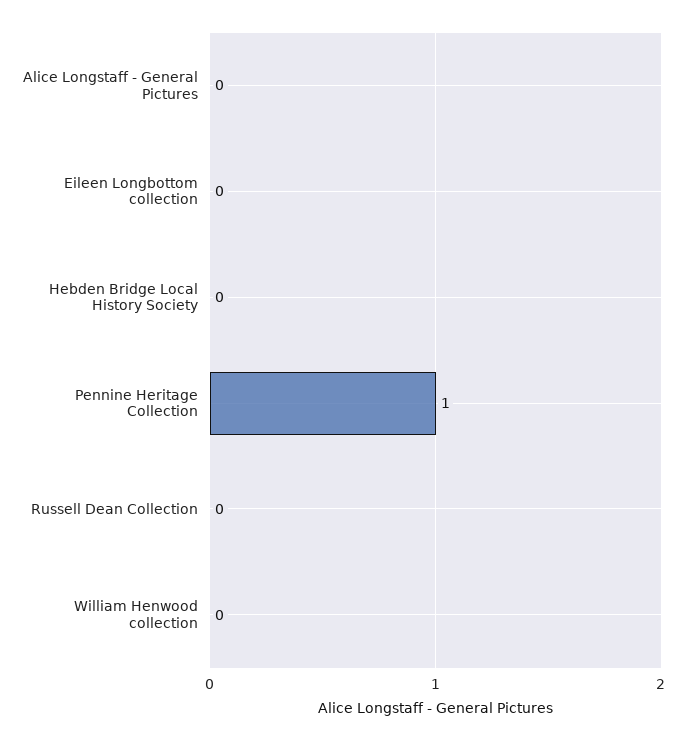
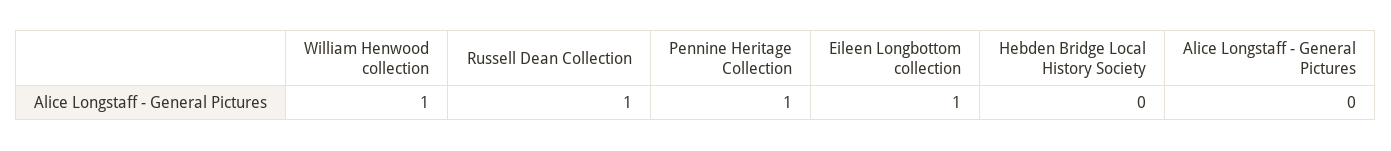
Eileen Longbottom collection: 0 -> 1
Russell Dean Collection: 0 -> 1
William Henwood collection: 0 -> 1

